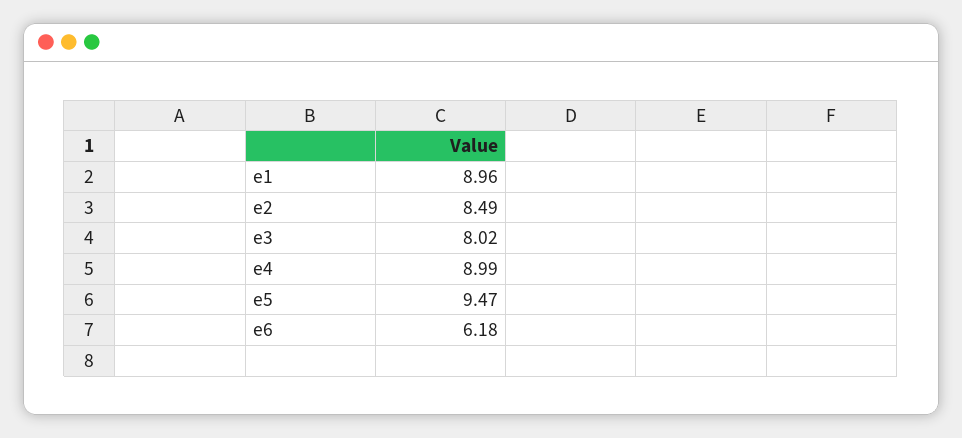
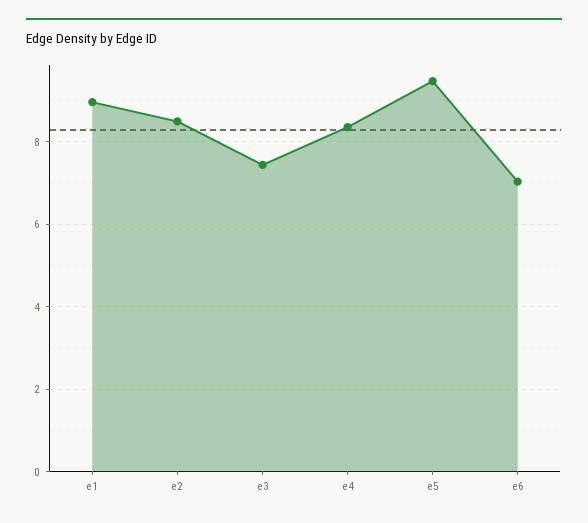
e3: 8.02 -> 7.4
e4: 8.99 -> 8.4
e6: 6.18 -> 7

